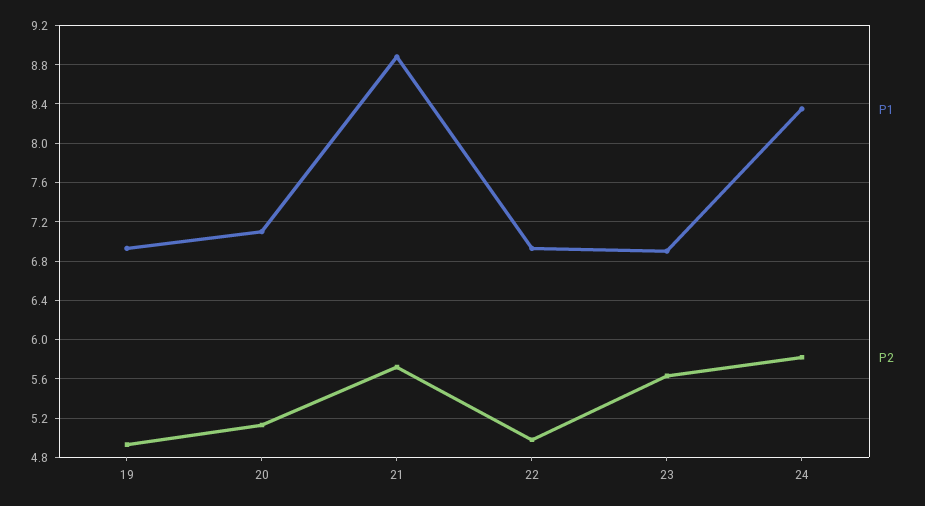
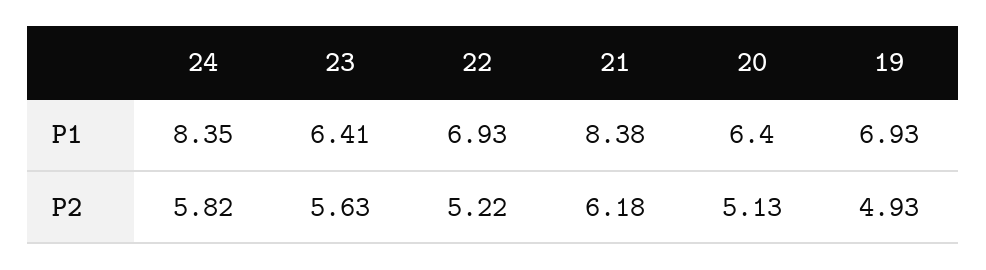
P1, 20: 7.1 -> 6.4
P1, 21: 8.9 -> 8.38
P2, 21: 5.7 -> 6.18
P2, 22: 5 -> 5.22
P1, 23: 6.9 -> 6.41

